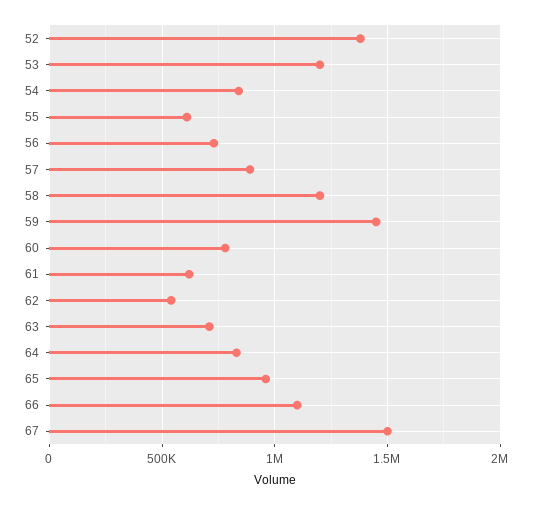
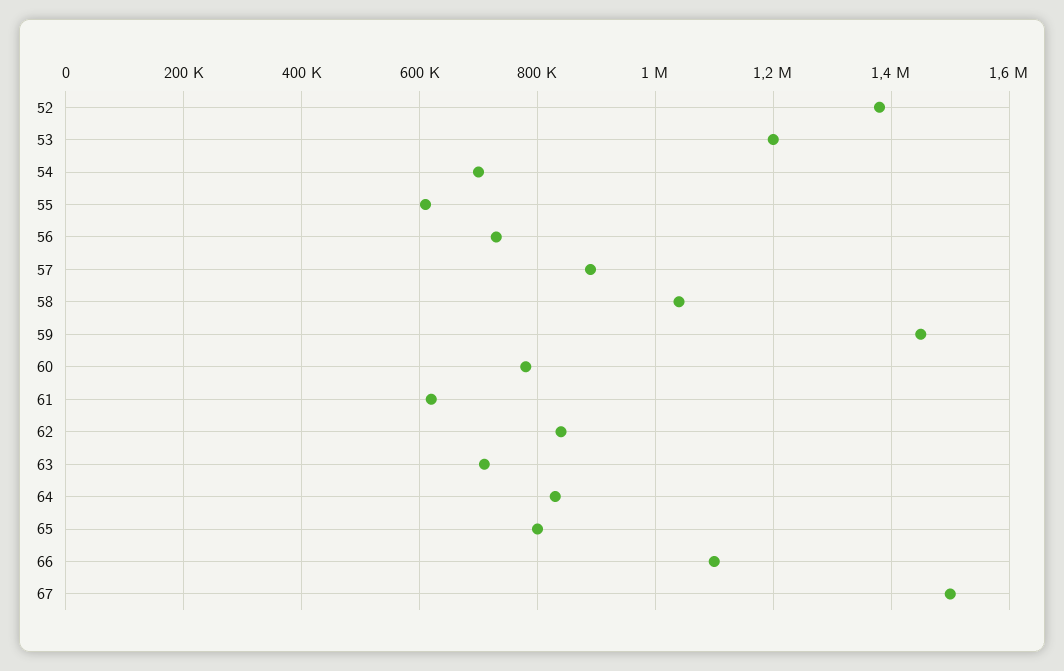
54: 850000 -> 700000
58: 1200000 -> 1040000
62: 550000 -> 840000
65: 950000 -> 800000

